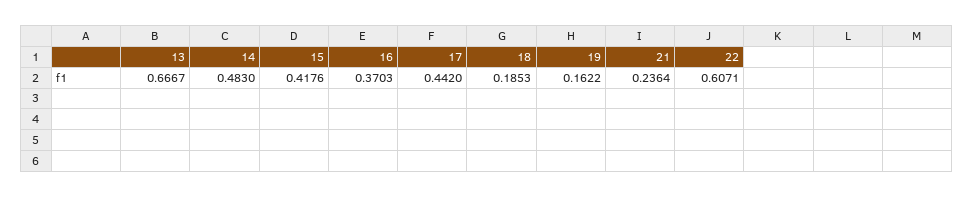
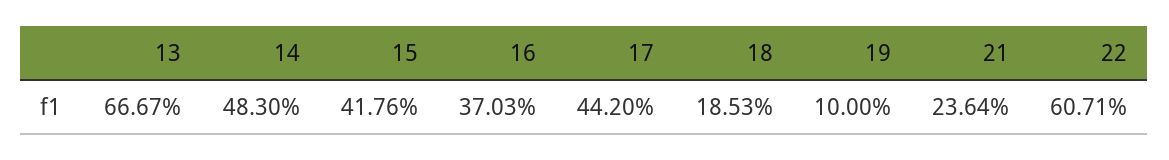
19: 0.1622 -> 0.1

